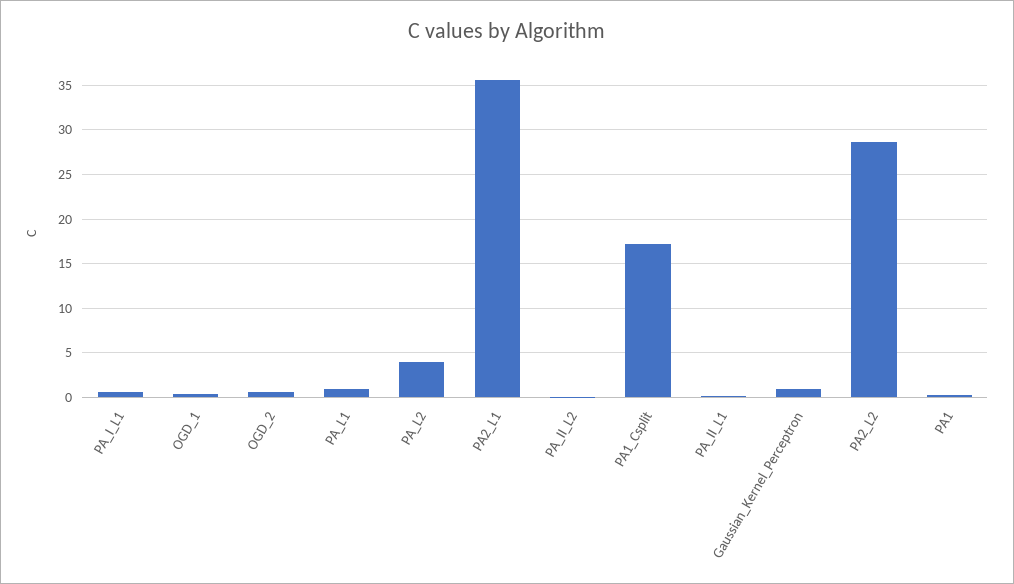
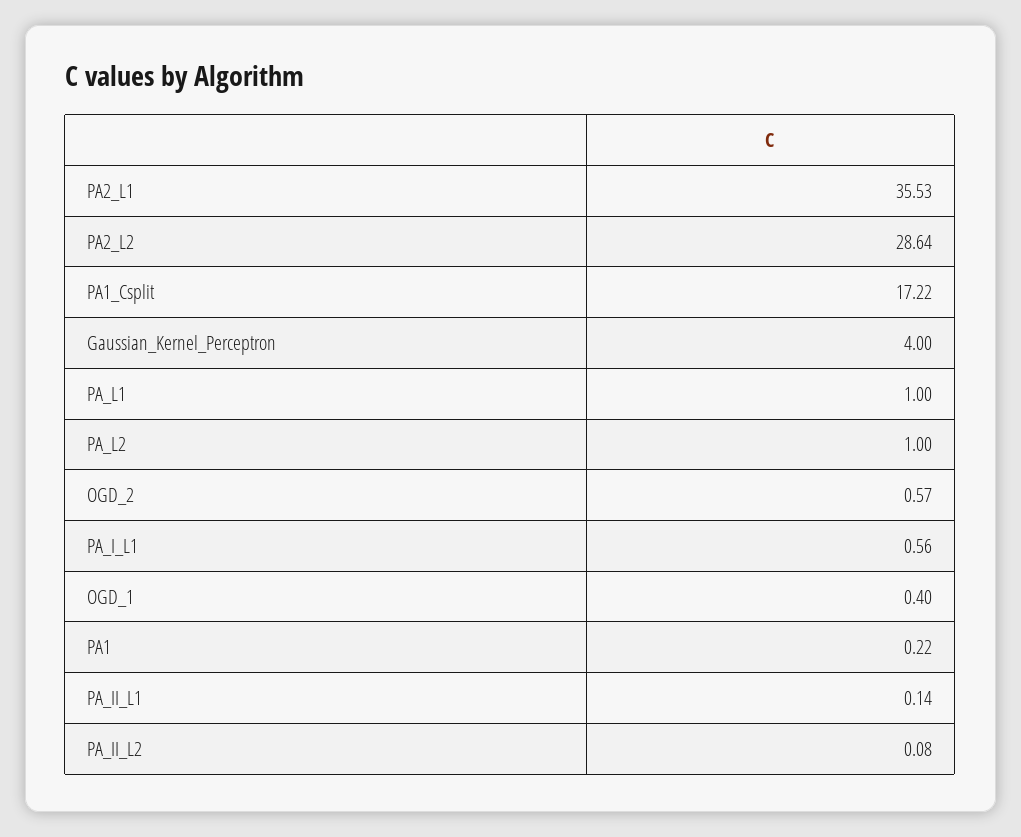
PA_L2: 4 -> 1
Gaussian_Kernel_Perceptron: 1 -> 4

